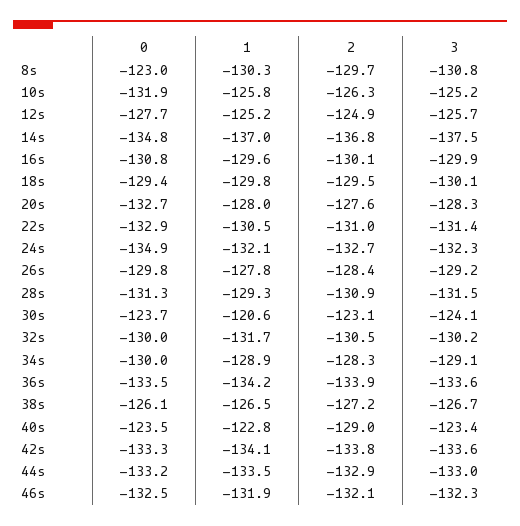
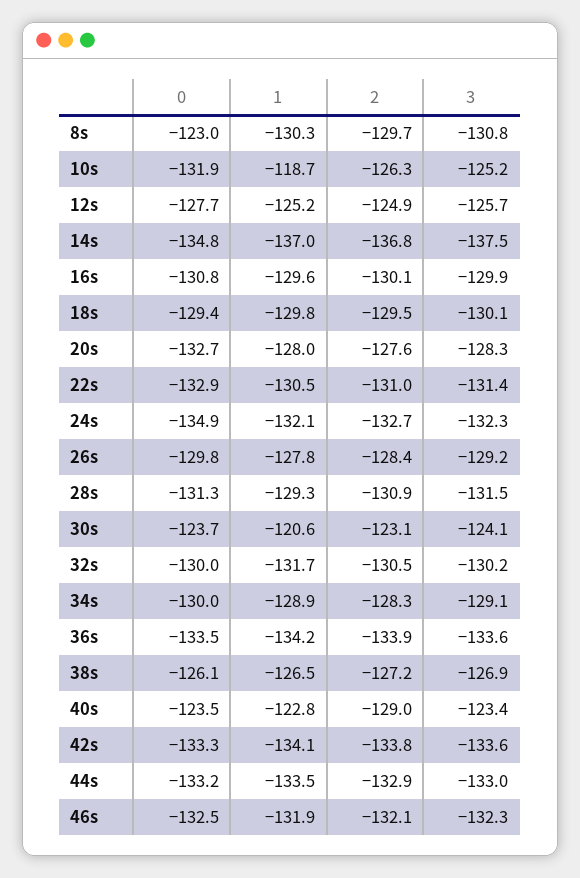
1, 10s: -125.8 -> -118.7
3, 38s: -126.7 -> -126.9

